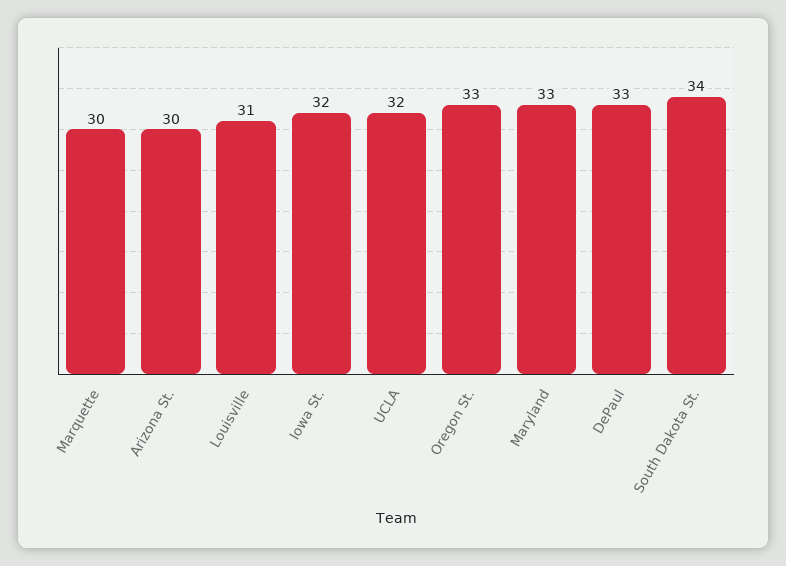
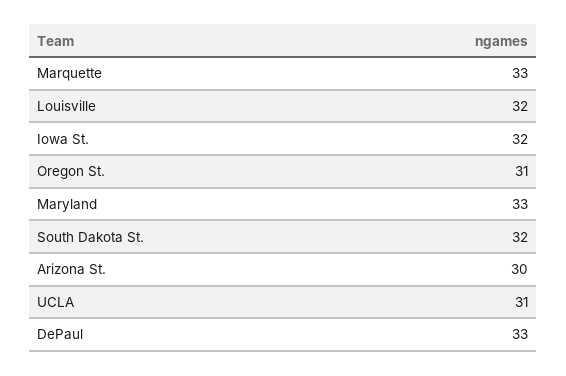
Marquette: 30 -> 33
Louisville: 31 -> 32
UCLA: 32 -> 31
Oregon St.: 33 -> 31
South Dakota St.: 34 -> 32

